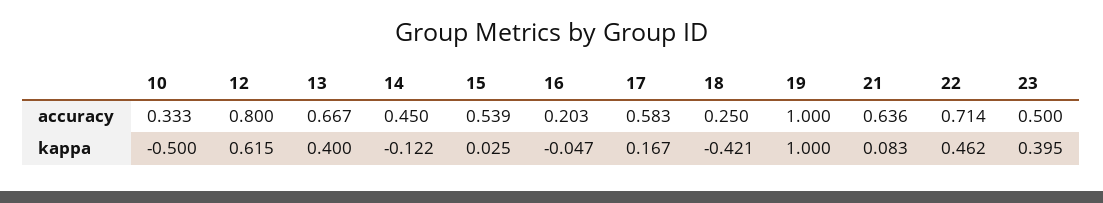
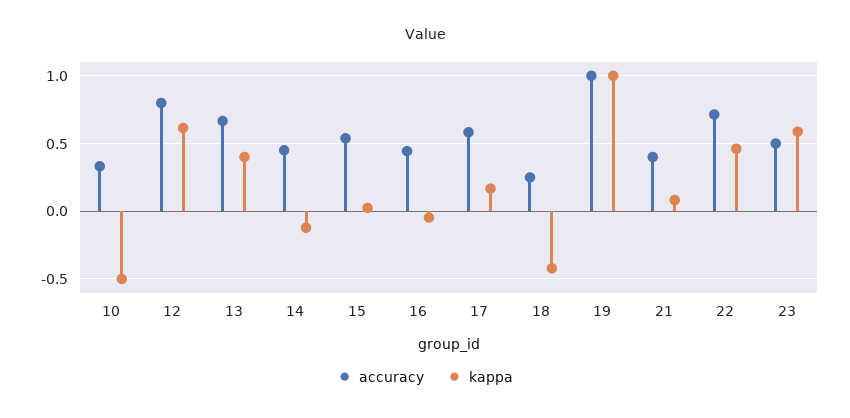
accuracy, 16: 0.203 -> 0.45
accuracy, 21: 0.636 -> 0.4
kappa, 23: 0.395 -> 0.6

